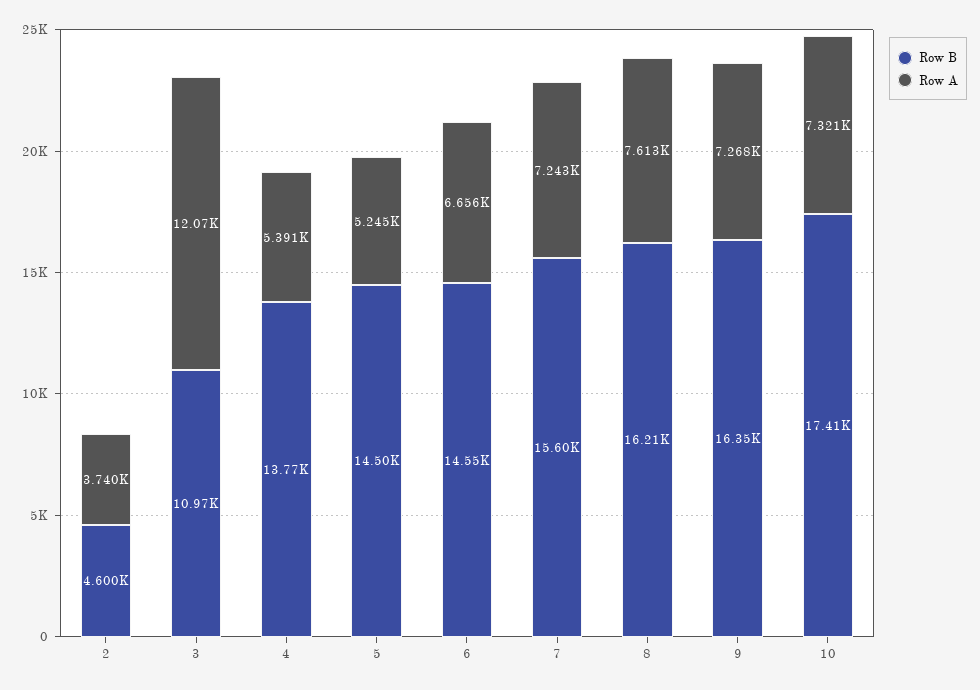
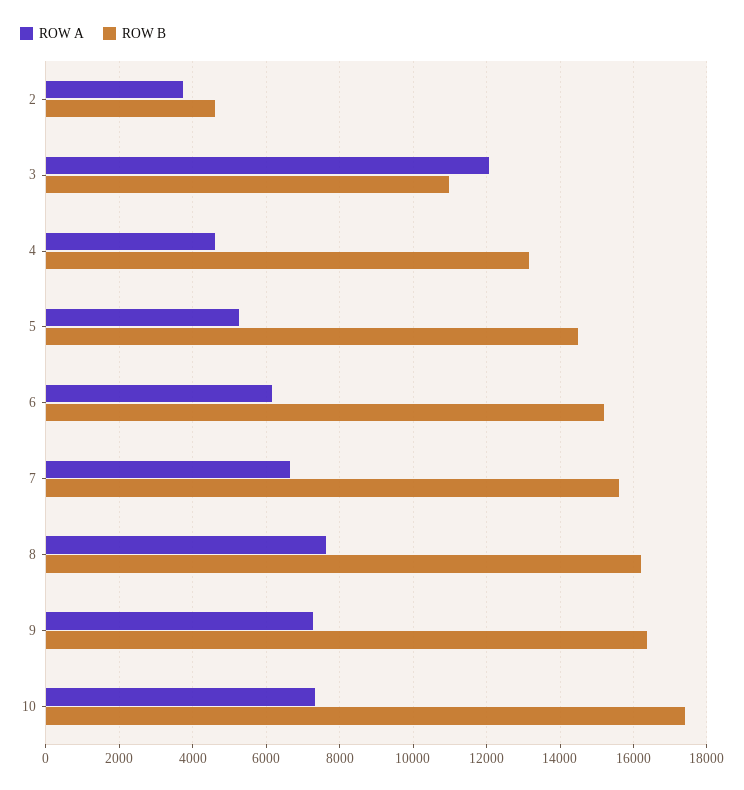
Row B, 4: 13770 -> 13200
Row A, 4: 5391 -> 4600
Row B, 6: 14550 -> 15200
Row A, 6: 6656 -> 6200
Row A, 7: 7243 -> 6600

